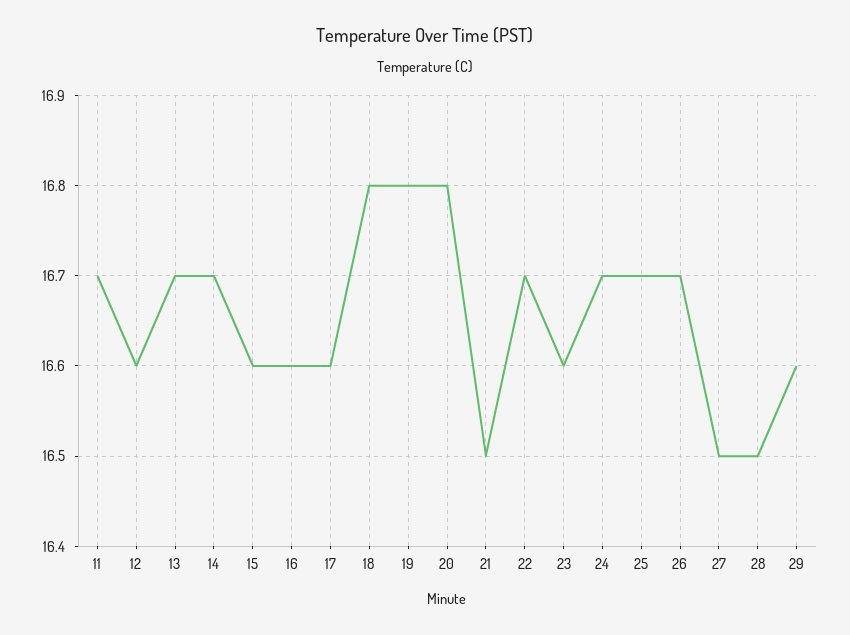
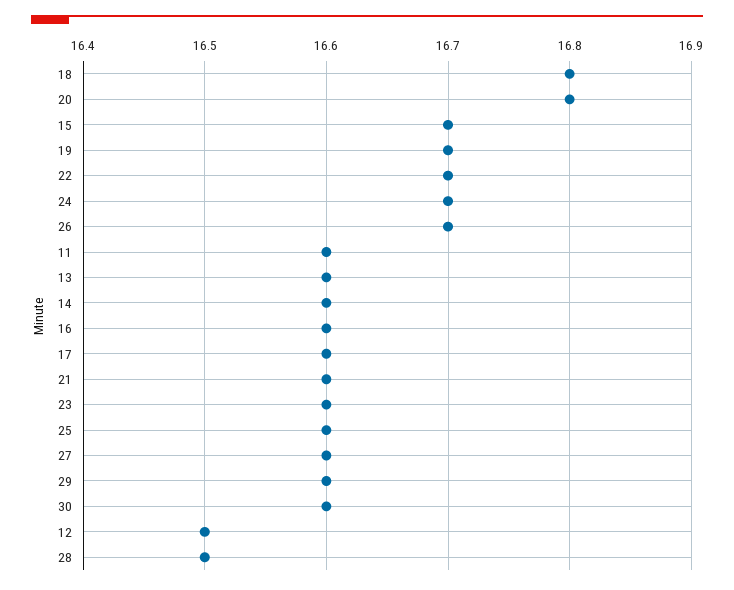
11: 16.7 -> 16.6
12: 16.6 -> 16.5
13: 16.7 -> 16.6
14: 16.7 -> 16.6
15: 16.6 -> 16.7
19: 16.8 -> 16.7
21: 16.5 -> 16.6
25: 16.7 -> 16.6
27: 16.5 -> 16.6
30: none -> 16.6

